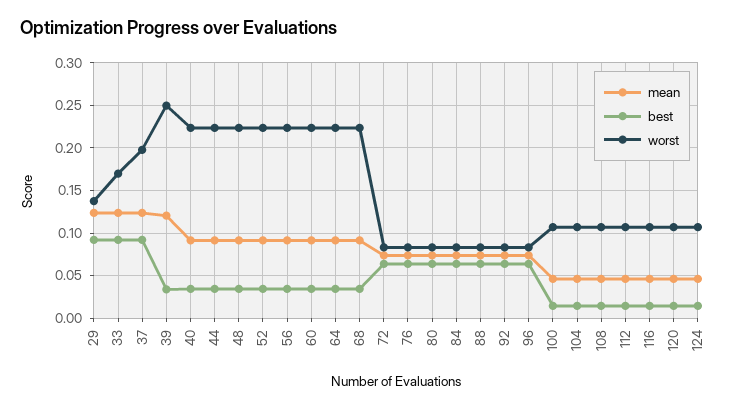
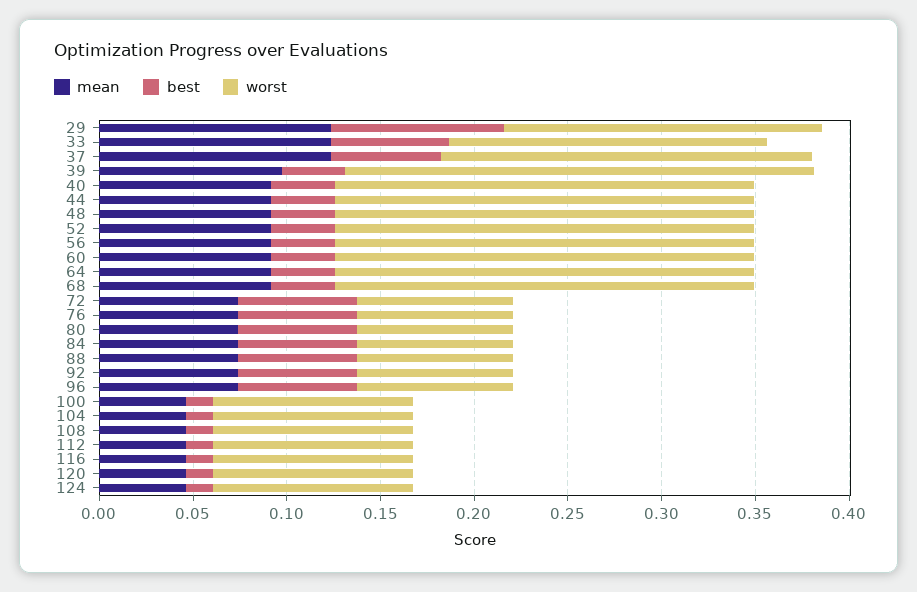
worst, 29: 0.14 -> 0.17
best, 33: 0.09 -> 0.06
best, 37: 0.09 -> 0.06
mean, 39: 0.12 -> 0.1

